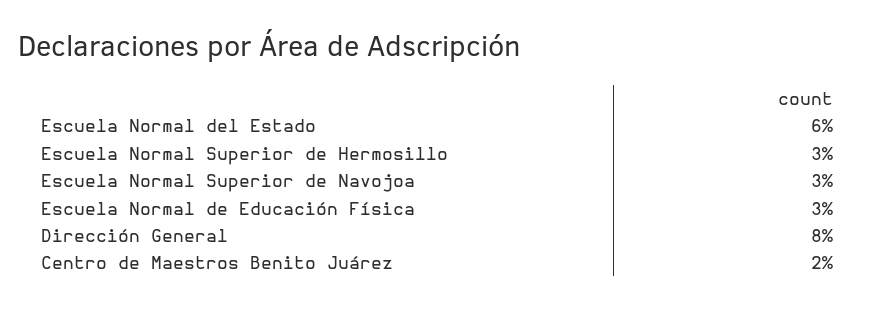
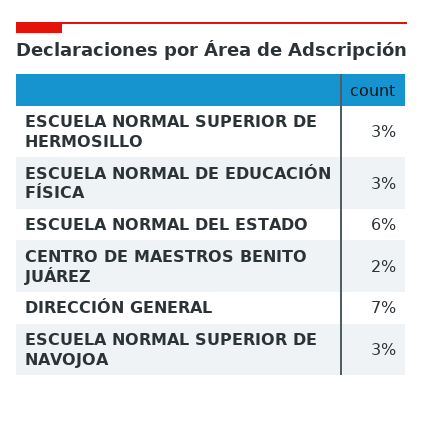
Dirección General: 8 -> 7

